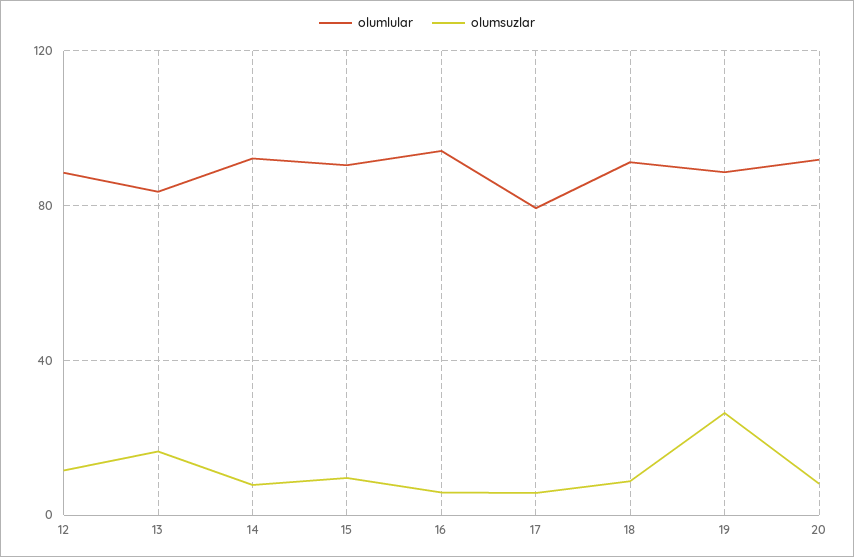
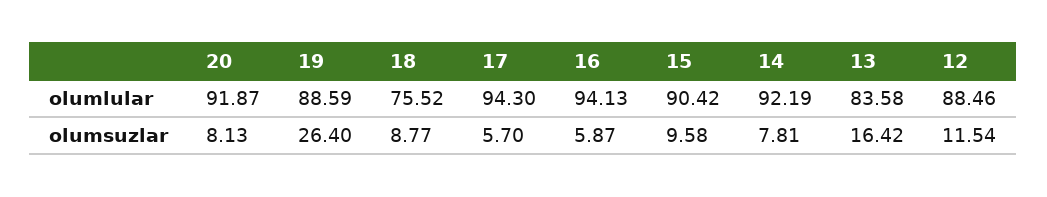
olumlular, 17: 80 -> 94.3
olumlular, 18: 90 -> 75.52

